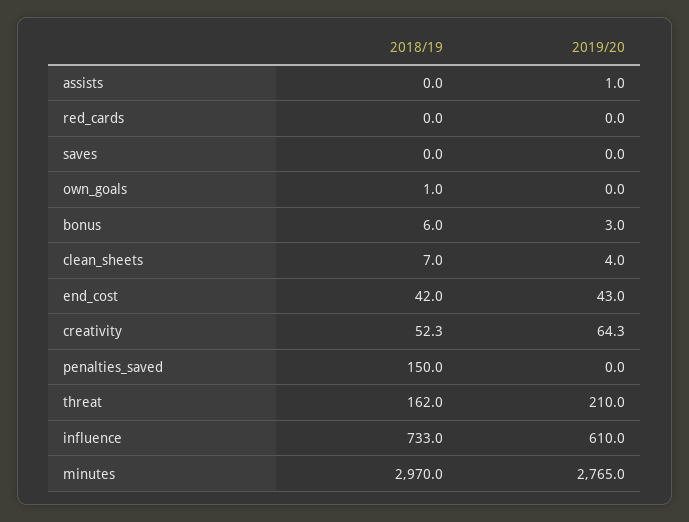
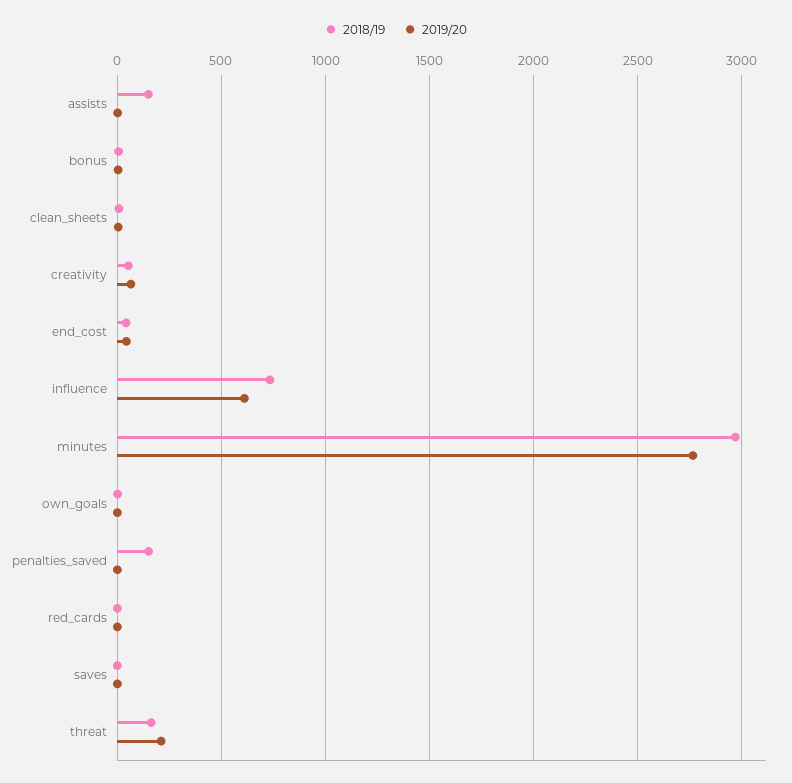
2018/19, assists: 0 -> 150

